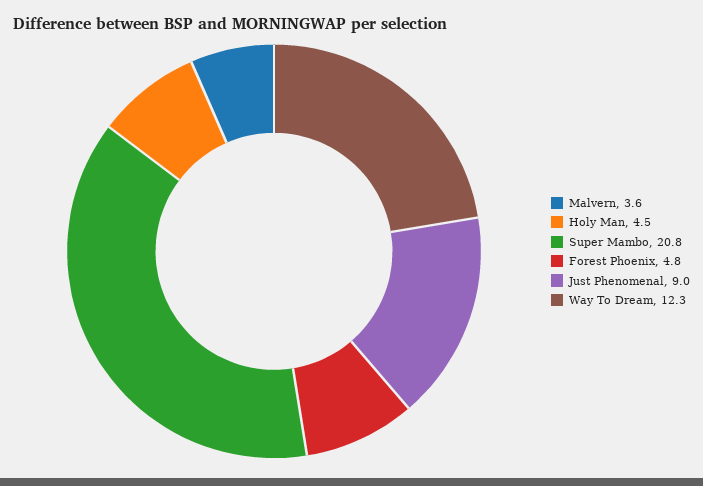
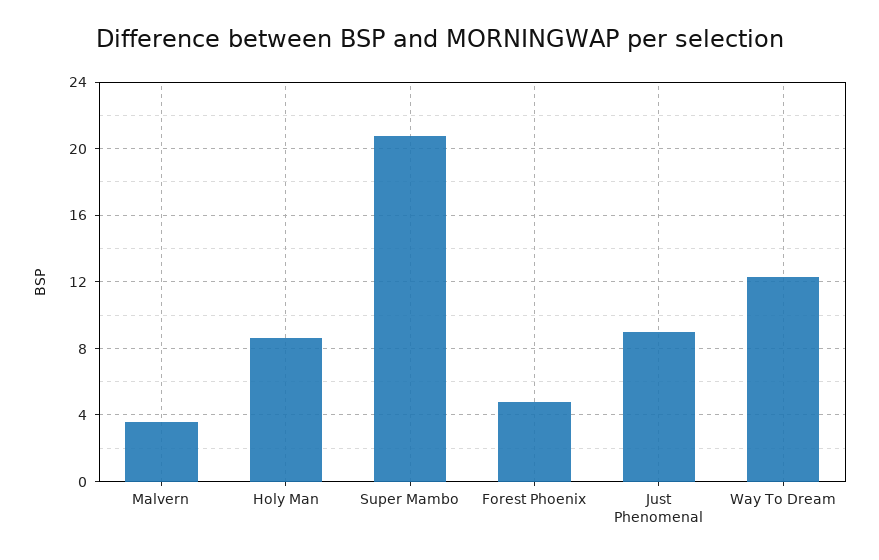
Holy Man: 4.5 -> 8.5

